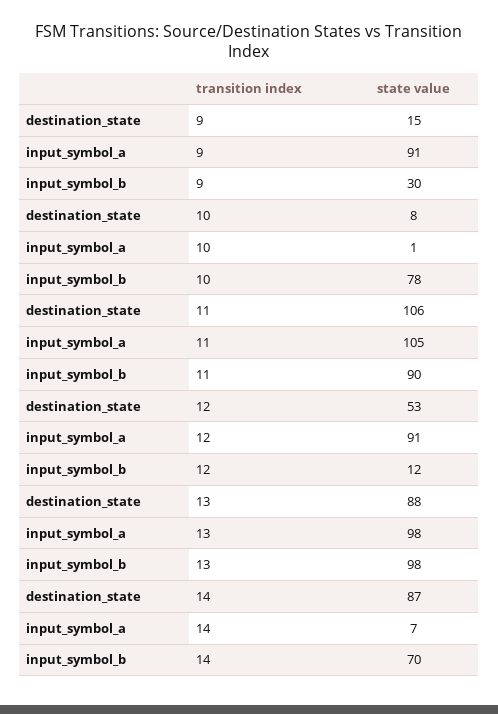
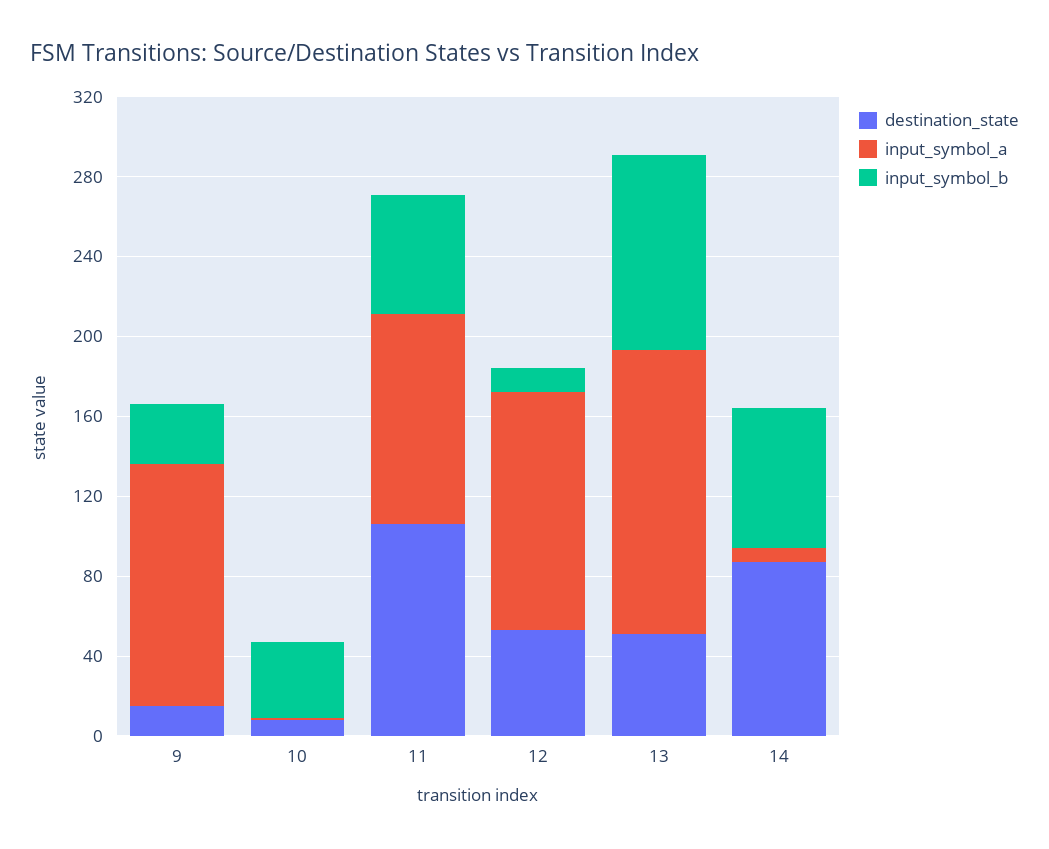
input_symbol_a, 9: 91 -> 120
input_symbol_b, 10: 78 -> 40
input_symbol_b, 11: 90 -> 60
input_symbol_a, 12: 91 -> 120
destination_state, 13: 88 -> 50
input_symbol_a, 13: 98 -> 140

